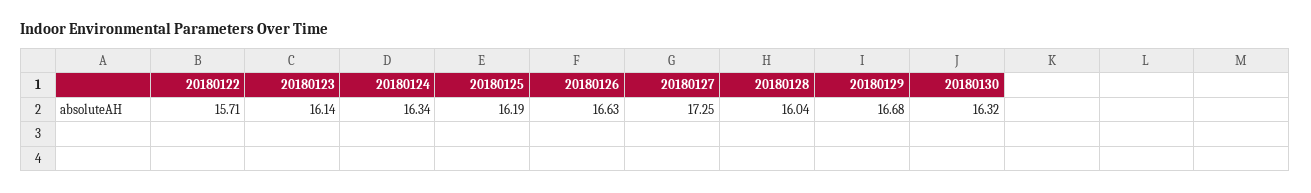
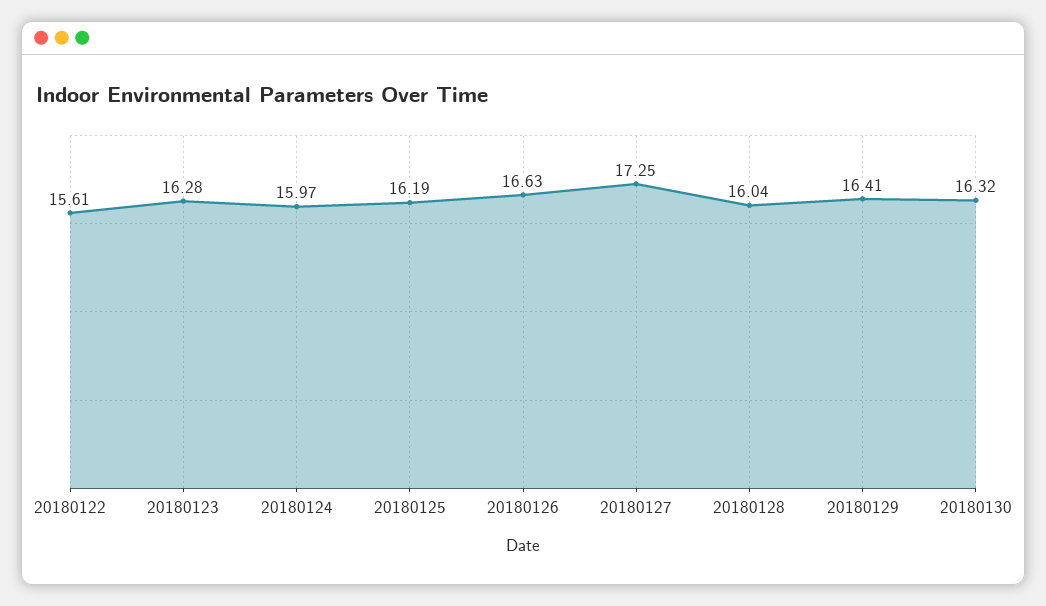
20180122: 15.71 -> 15.61
20180123: 16.14 -> 16.28
20180124: 16.34 -> 15.97
20180129: 16.68 -> 16.41

